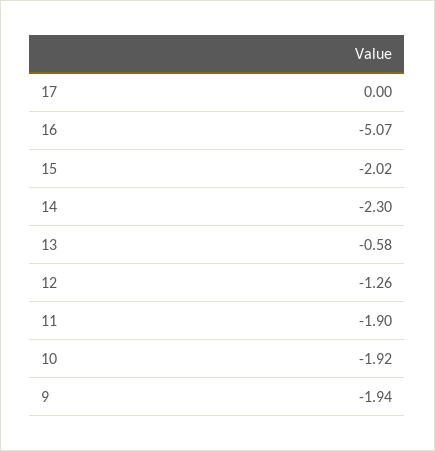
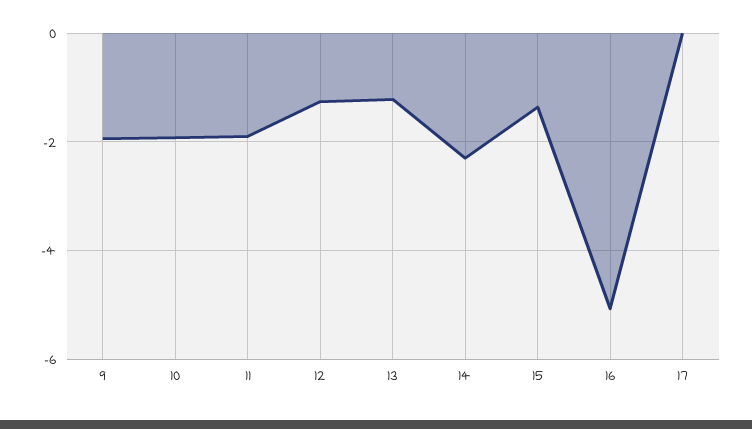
15: -2.02 -> -1.4
13: -0.58 -> -1.2

